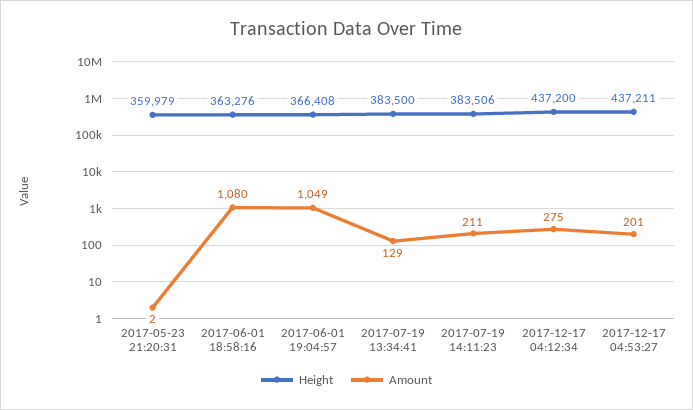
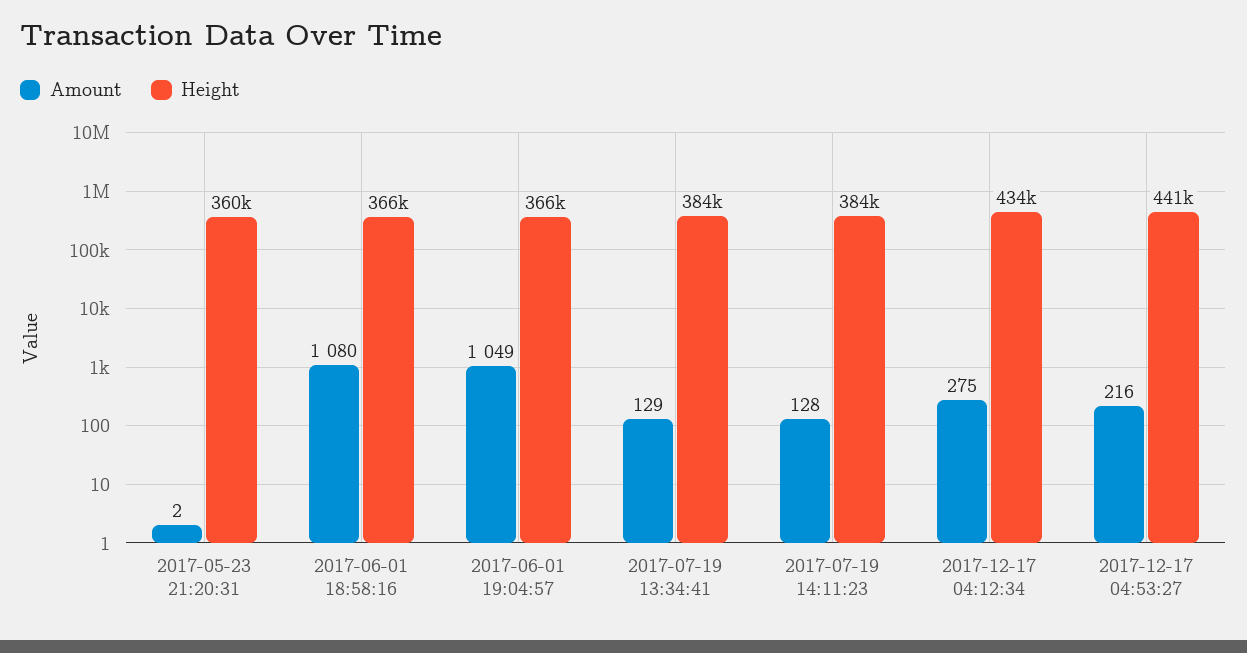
Height, 2017-06-01 18:58:16: 363276 -> 366000
Amount, 2017-07-19 14:11:23: 211 -> 128
Height, 2017-12-17 04:12:34: 437200 -> 434000
Height, 2017-12-17 04:53:27: 437211 -> 441000
Amount, 2017-12-17 04:53:27: 201 -> 216

